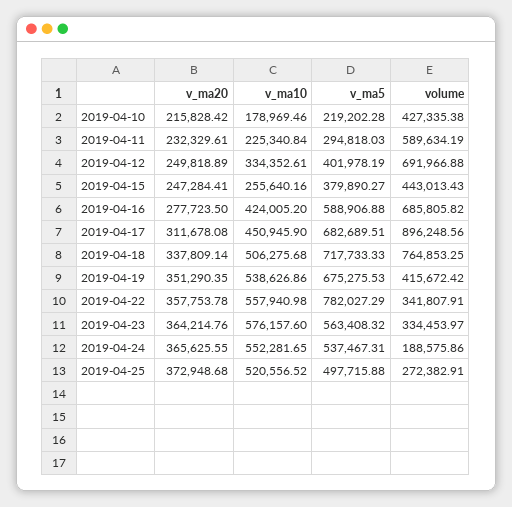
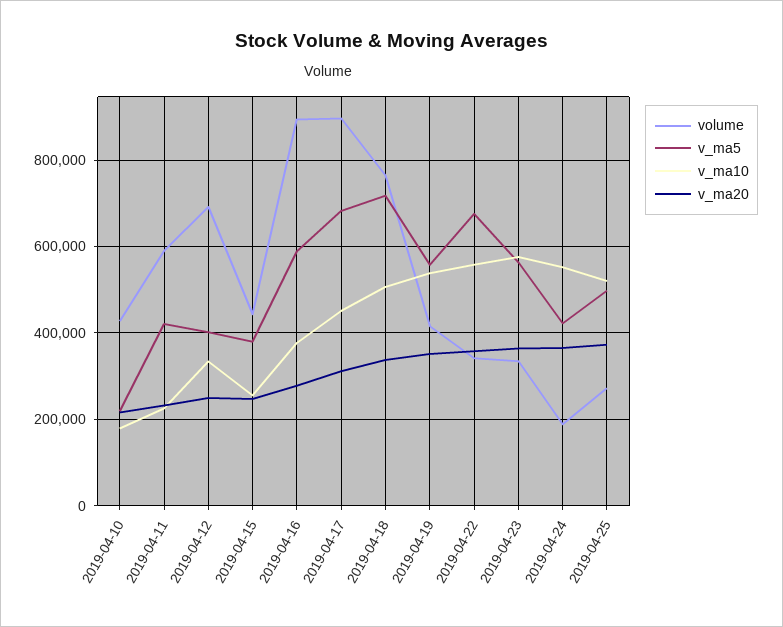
v_ma5, 2019-04-11: 294818.03 -> 420000
v_ma10, 2019-04-16: 424005.2 -> 380000
volume, 2019-04-16: 685805.82 -> 900000
v_ma5, 2019-04-19: 675275.53 -> 560000
v_ma5, 2019-04-22: 782027.29 -> 680000
v_ma5, 2019-04-24: 537467.31 -> 420000

